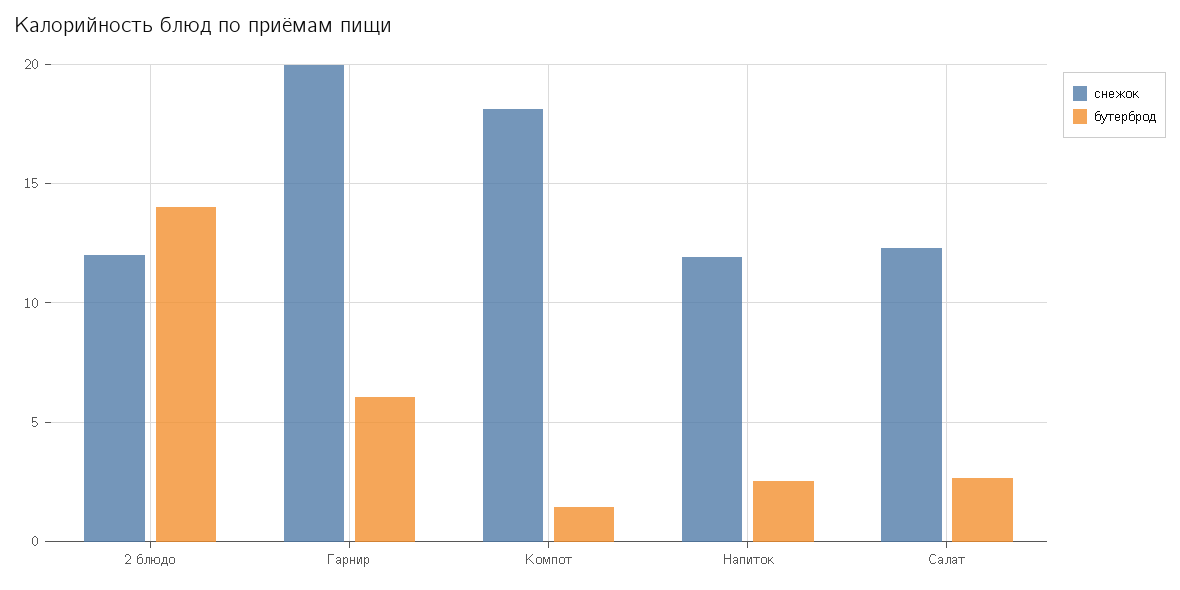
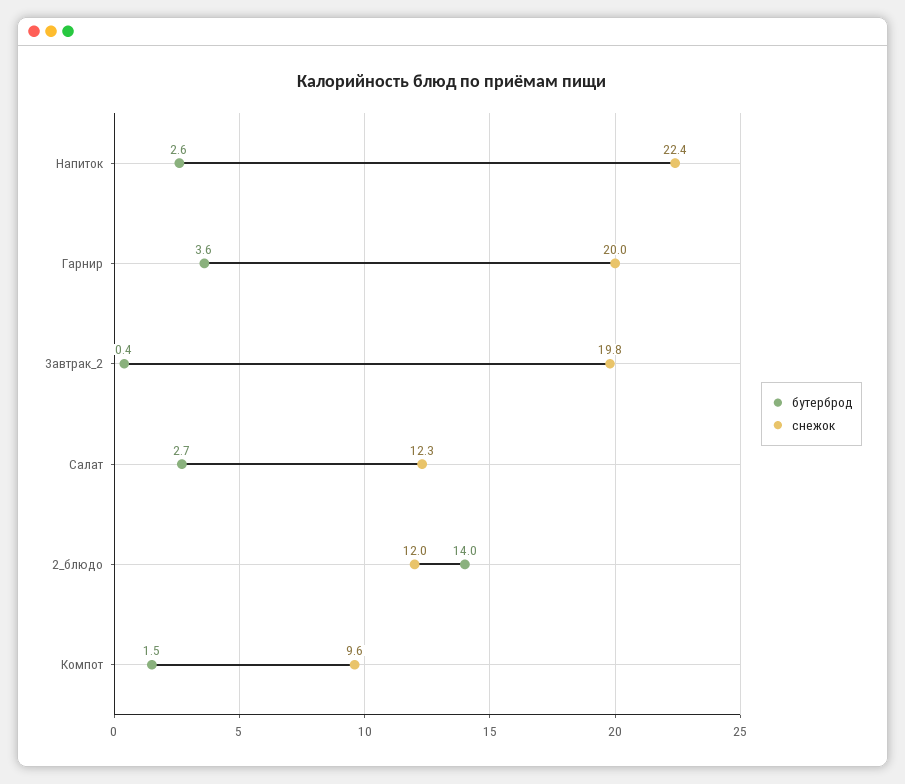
бутерброд, Гарнир: 6 -> 3.6
снежок, Компот: 18 -> 9.6
снежок, Напиток: 12 -> 22.4
бутерброд, Завтрак_2: none -> 0.4
снежок, Завтрак_2: none -> 19.8

